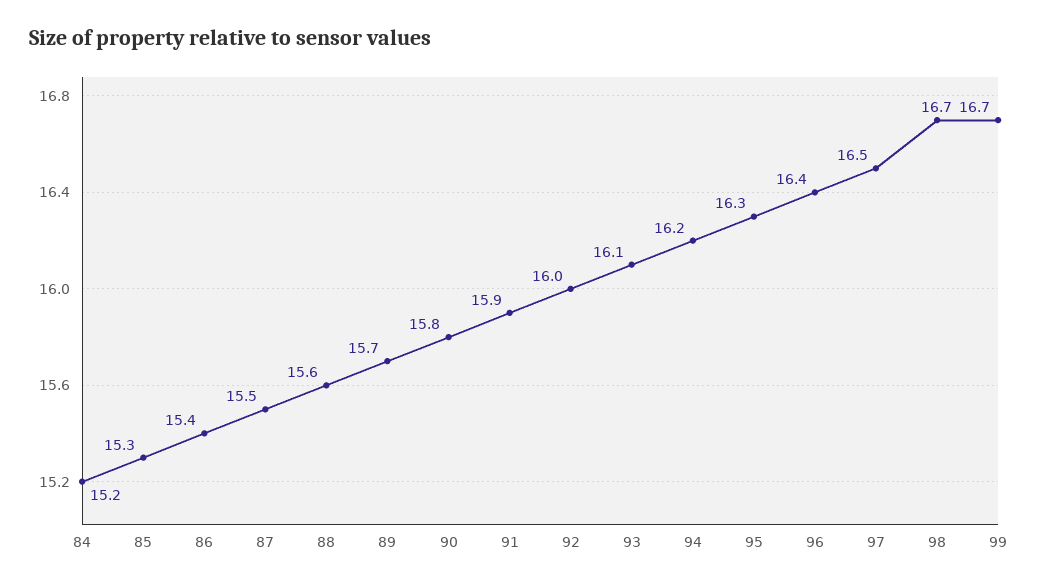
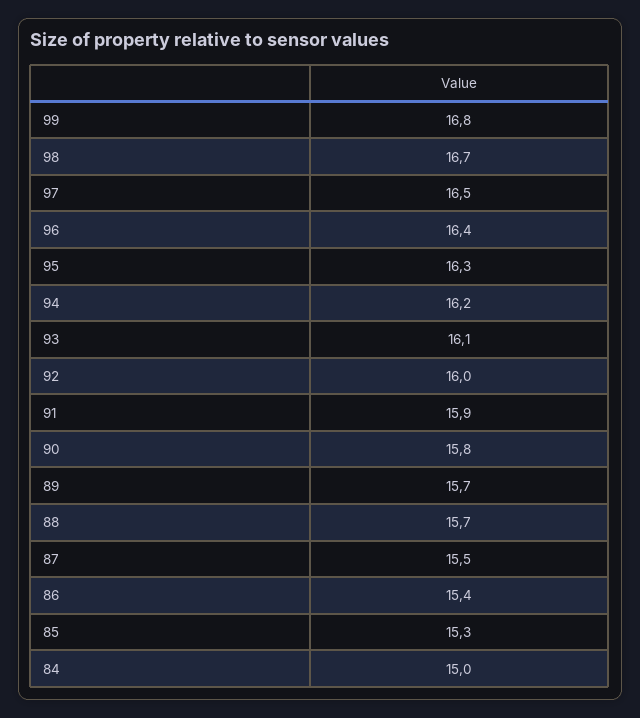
84: 15.2 -> 15
88: 15.6 -> 15.7
99: 16.7 -> 16.8

